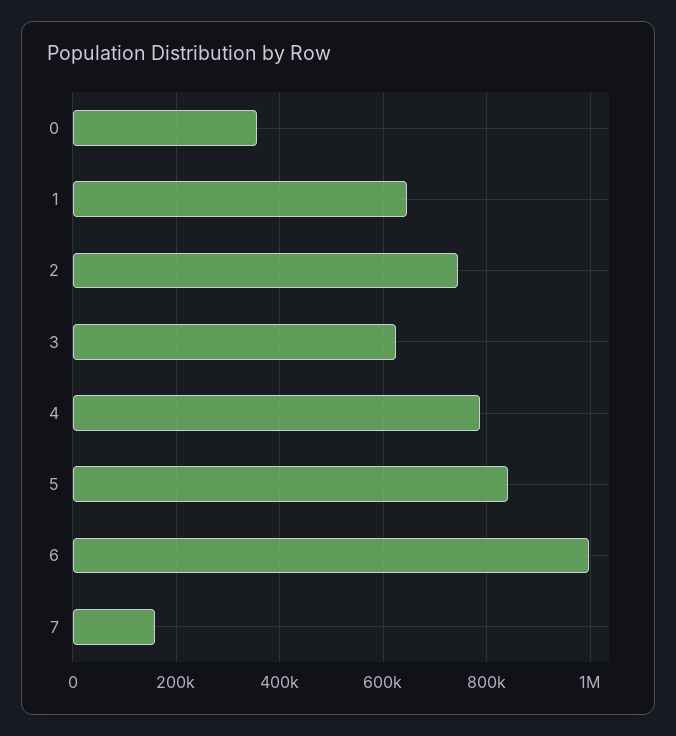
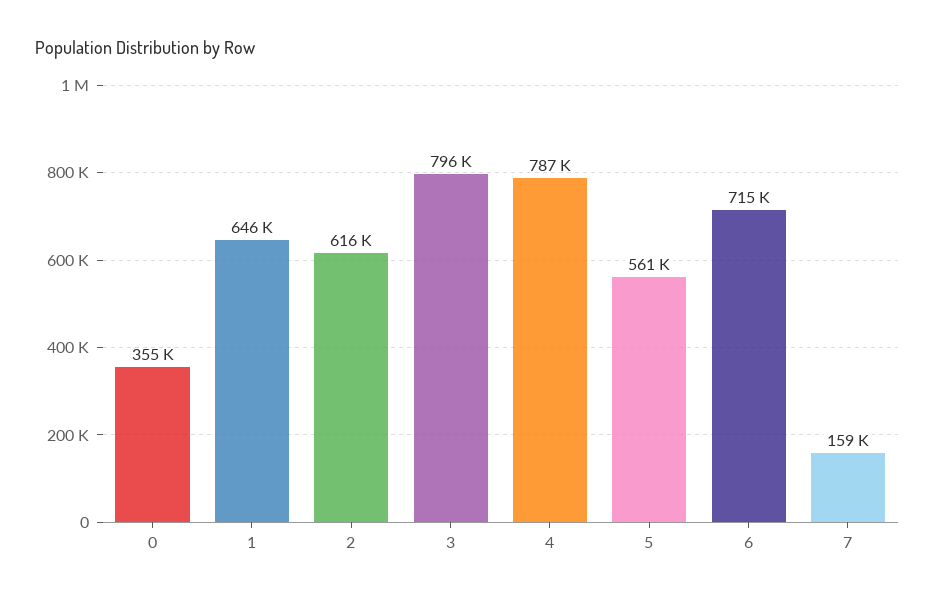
2: 740000 -> 616000
3: 620000 -> 796000
5: 840000 -> 561000
6: 1000000 -> 715000

